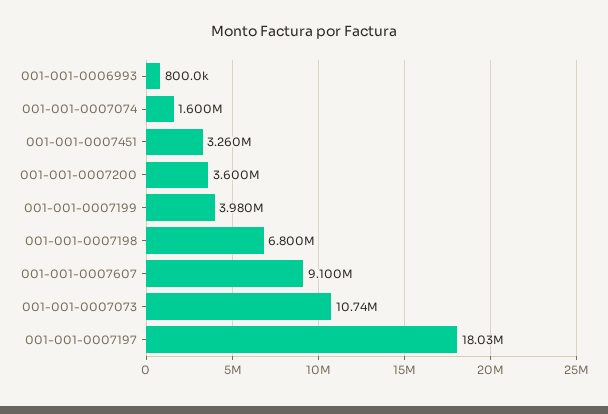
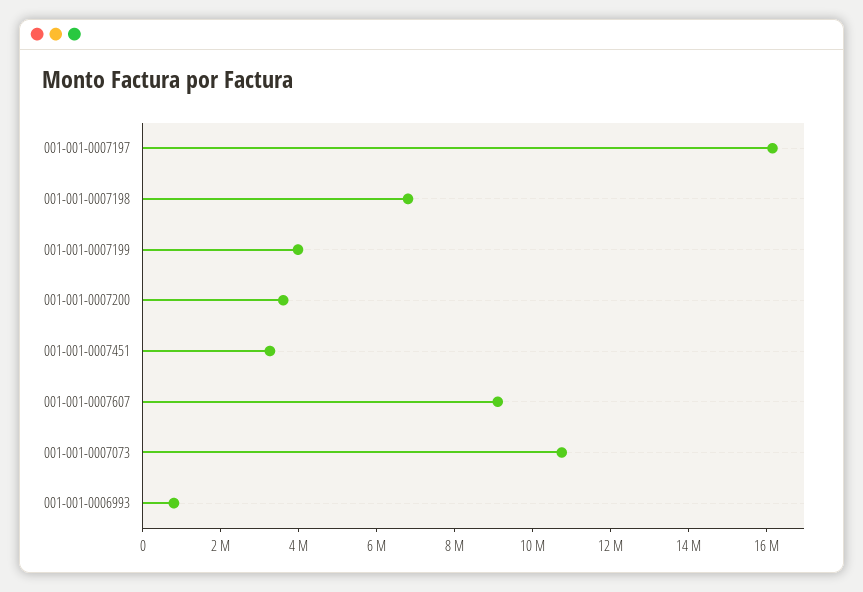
001-001-0007074: 1600000 -> none
001-001-0007197: 18030000 -> 16000000

